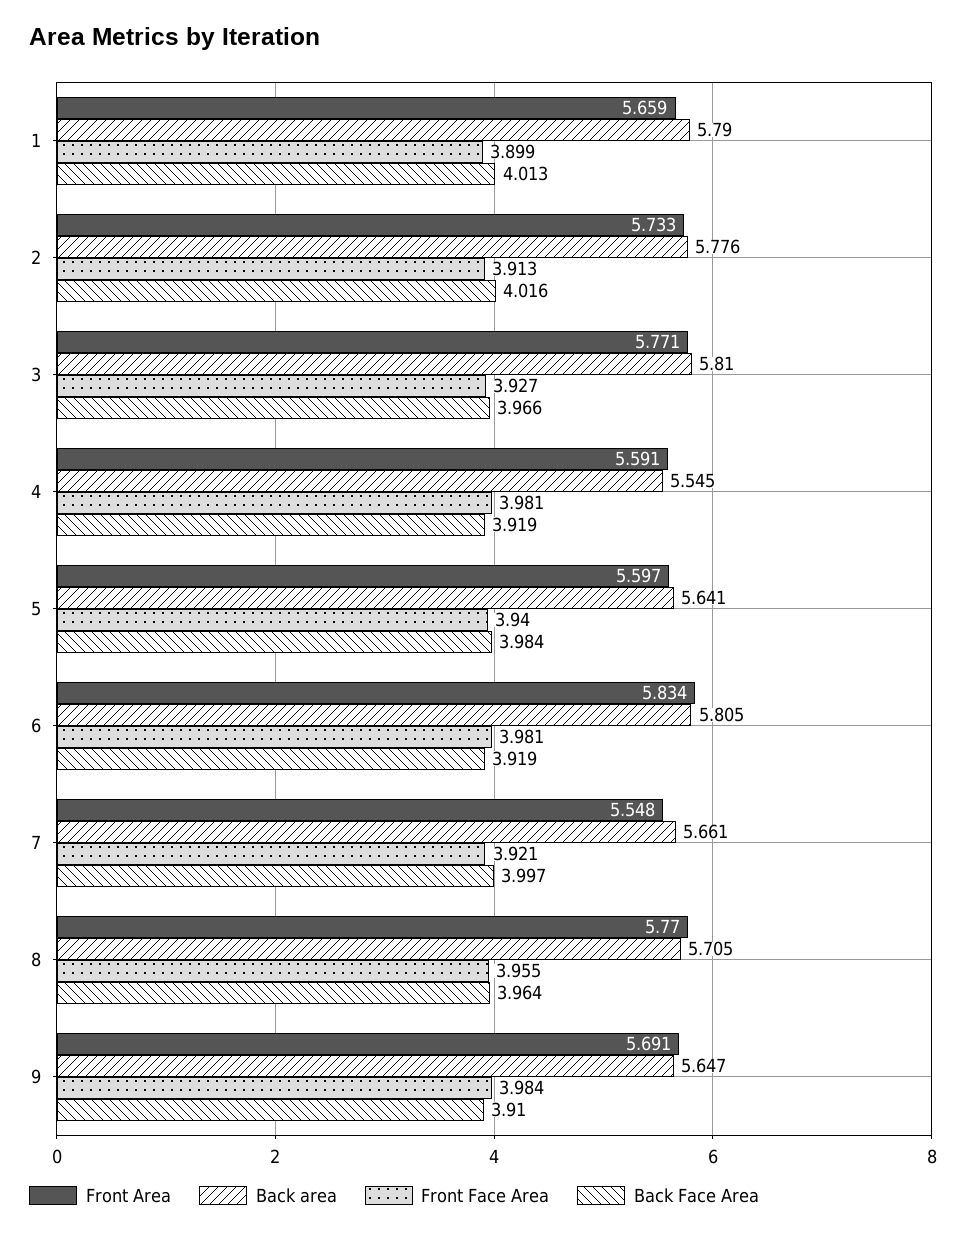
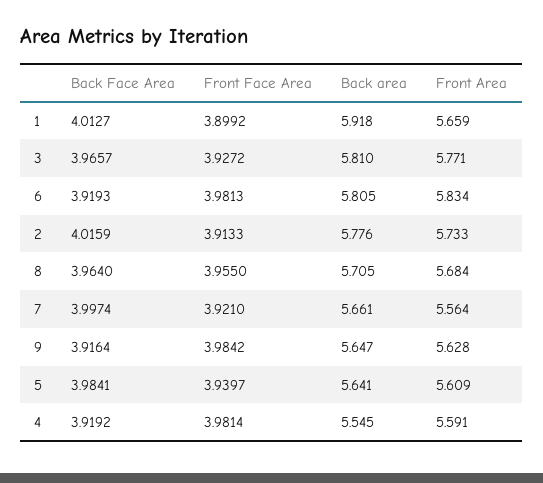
Back area, 1: 5.79 -> 5.918
Front Area, 5: 5.597 -> 5.609
Front Area, 7: 5.548 -> 5.564
Front Area, 8: 5.77 -> 5.684
Front Area, 9: 5.691 -> 5.628
Back Face Area, 9: 3.91 -> 3.9164

